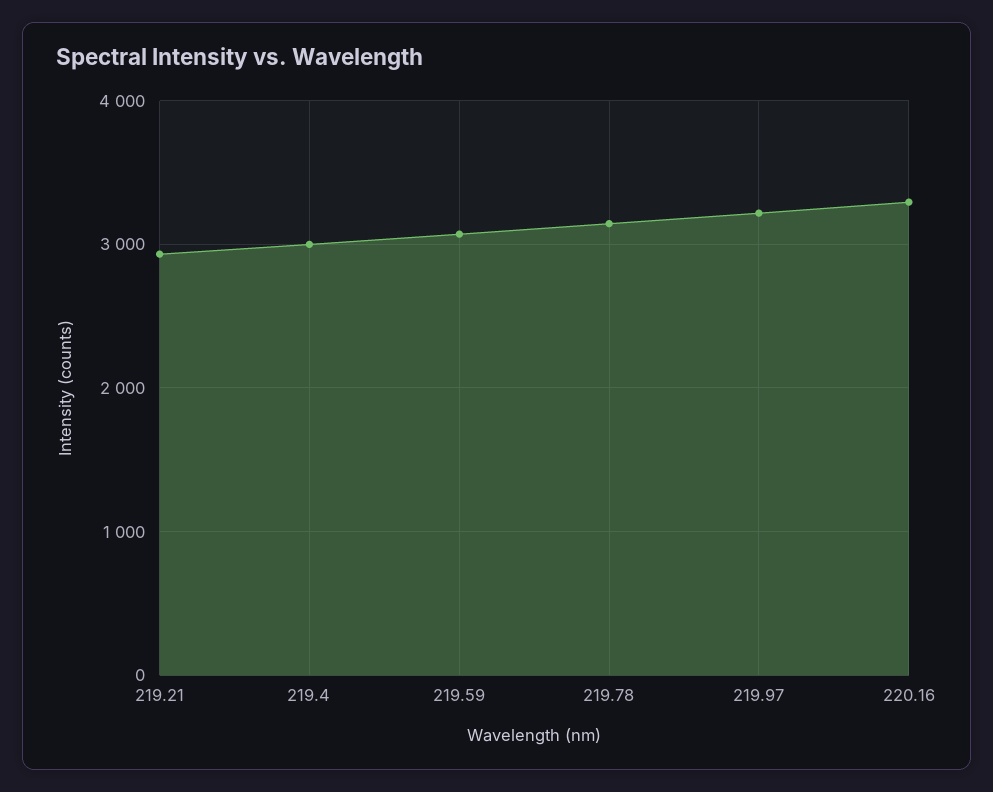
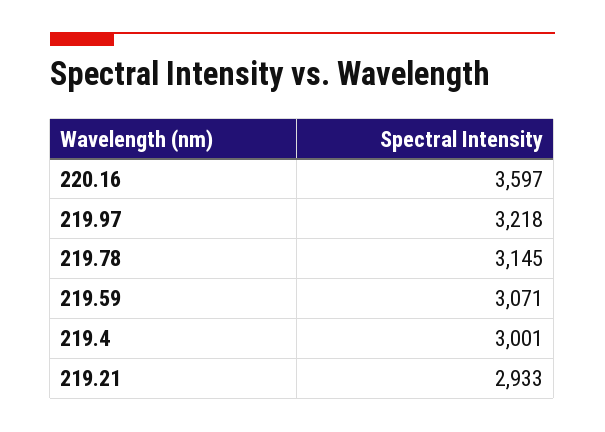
220.16: 3300 -> 3597

